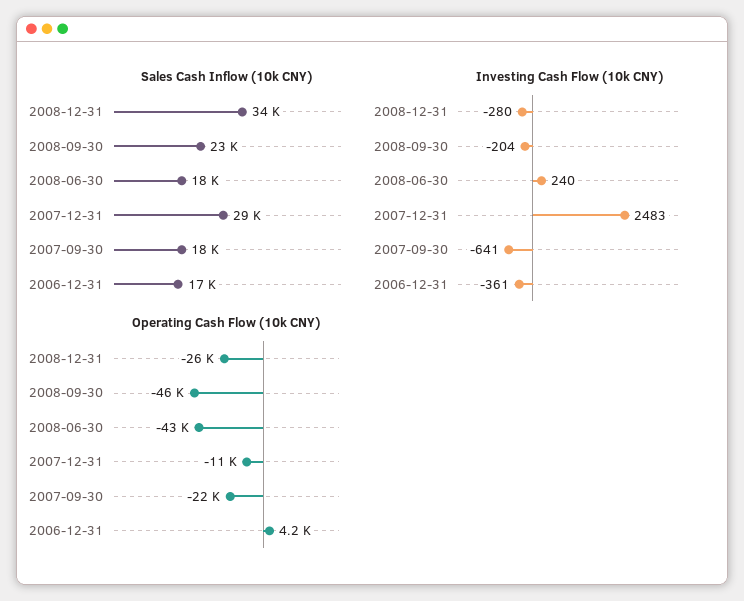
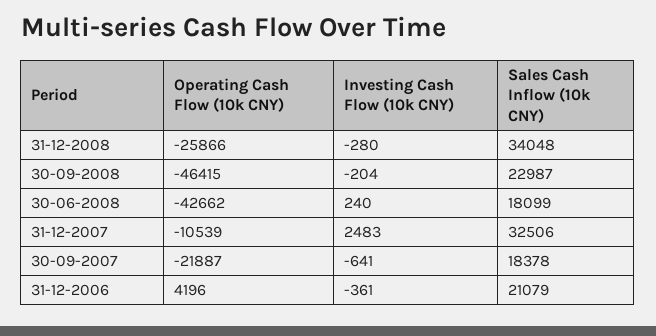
Sales Cash Inflow (10k CNY), 2007-12-31: 29000 -> 32506
Sales Cash Inflow (10k CNY), 2006-12-31: 17000 -> 21079

